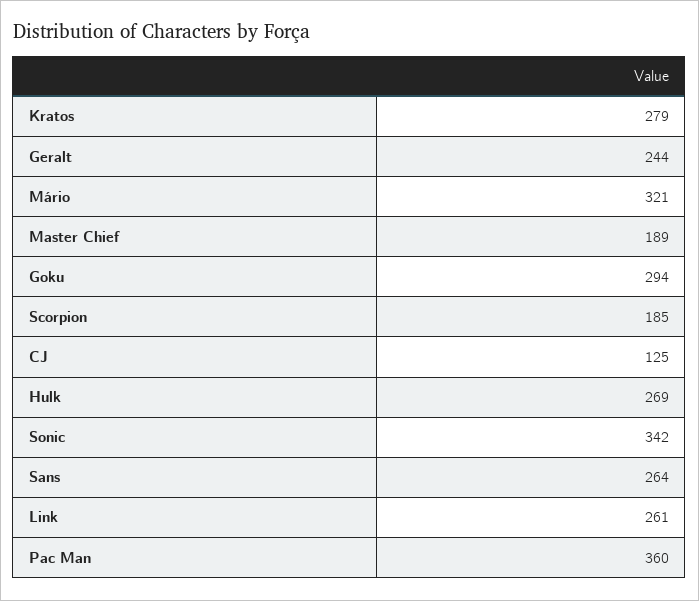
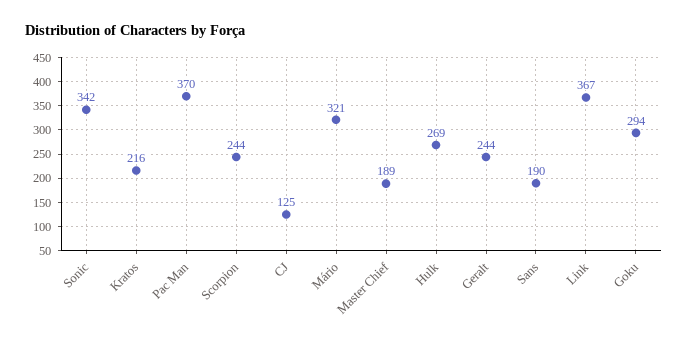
Kratos: 279 -> 216
Scorpion: 185 -> 244
Sans: 264 -> 190
Link: 261 -> 367
Pac Man: 360 -> 370

